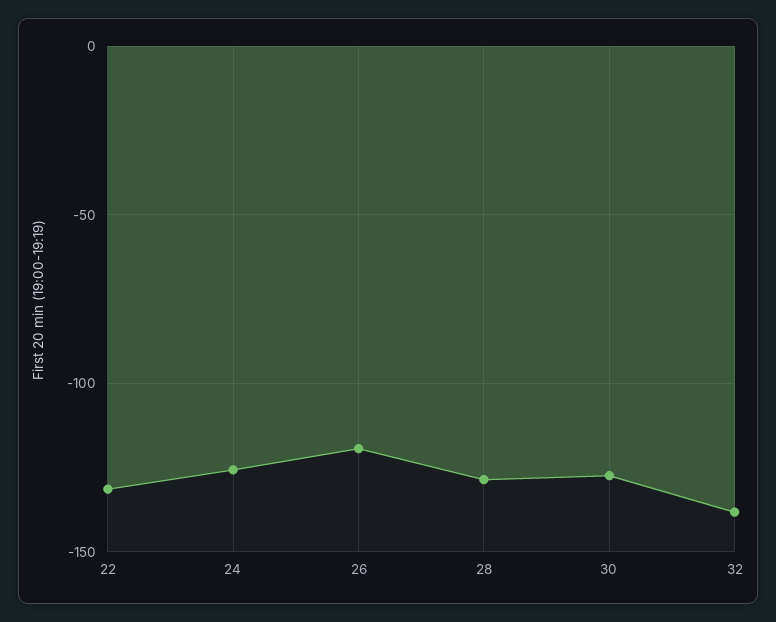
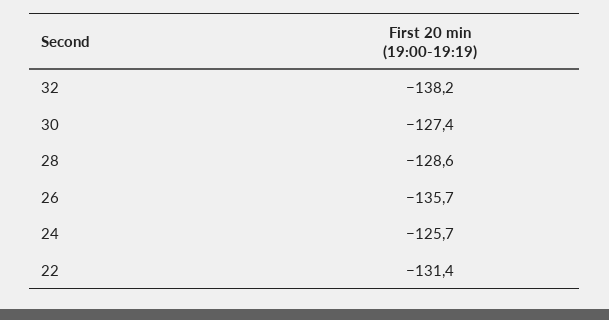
26: -120 -> -135.7

